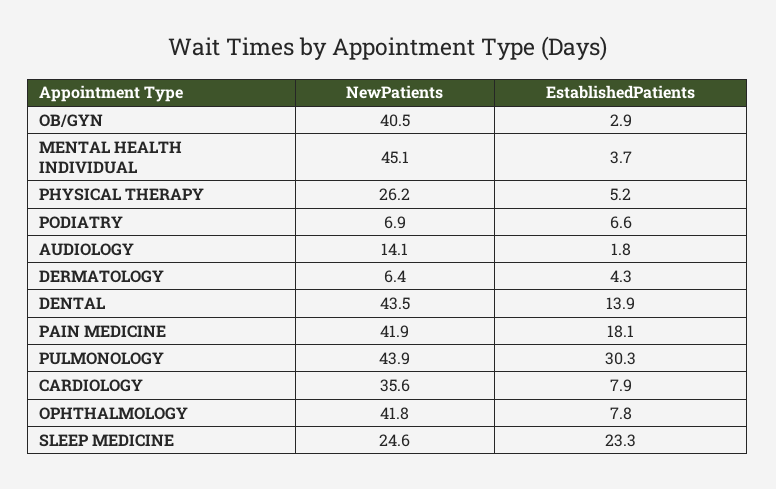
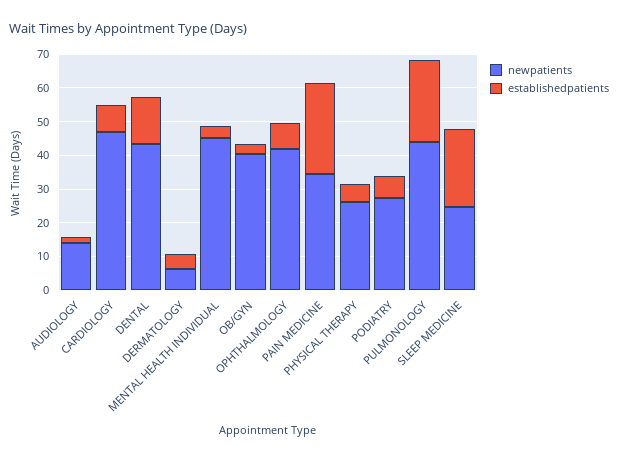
NewPatients, PODIATRY: 6.9 -> 27.5
NewPatients, PAIN MEDICINE: 41.9 -> 35
EstablishedPatients, PAIN MEDICINE: 18.1 -> 27.5
EstablishedPatients, PULMONOLOGY: 30.3 -> 25
NewPatients, CARDIOLOGY: 35.6 -> 47.5

